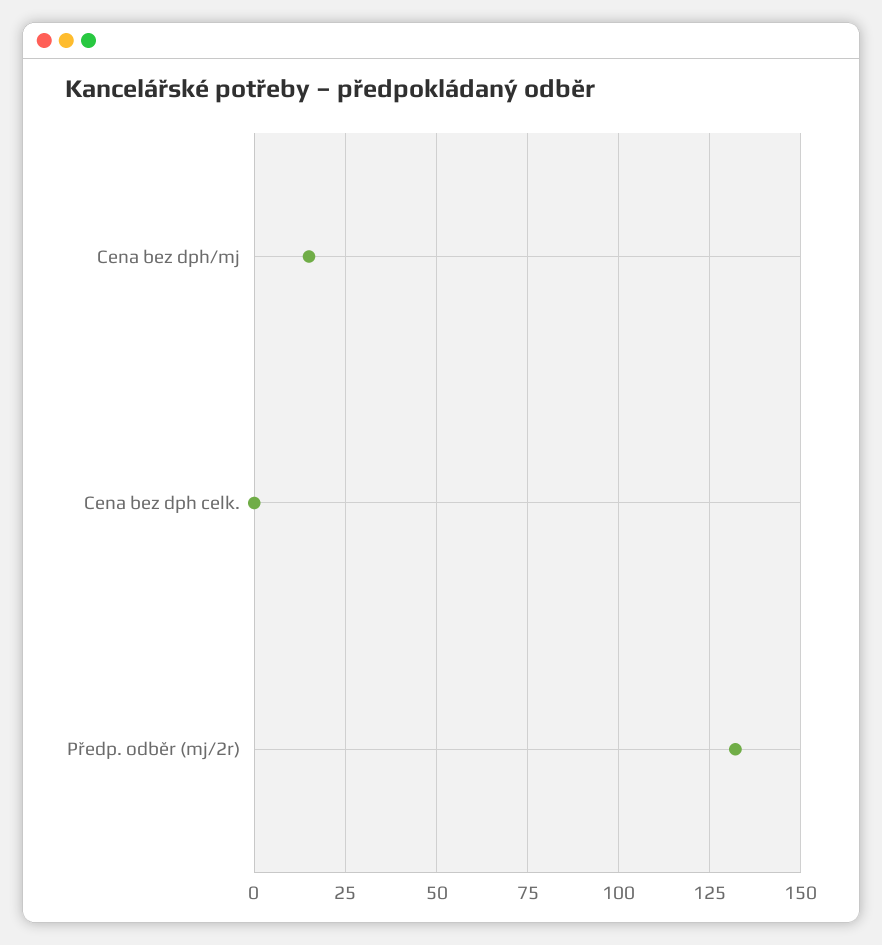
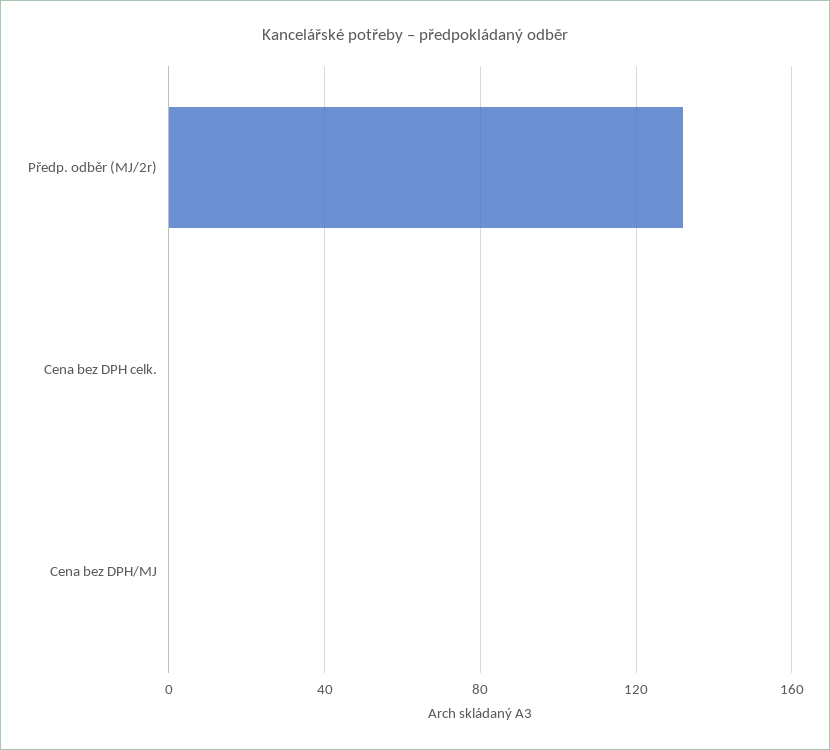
Cena bez dph/mj: 15 -> 0

